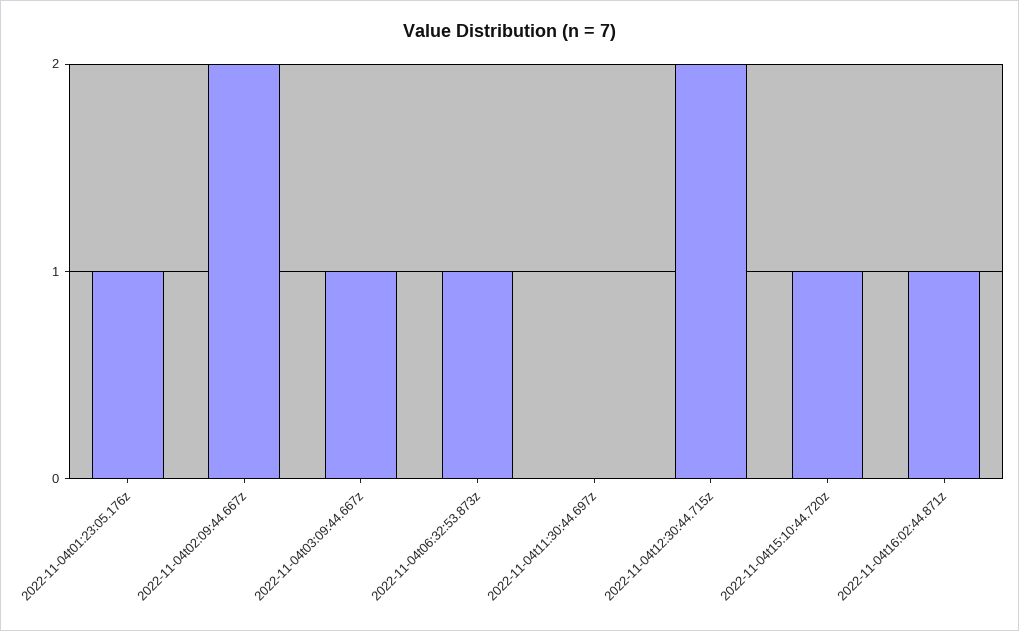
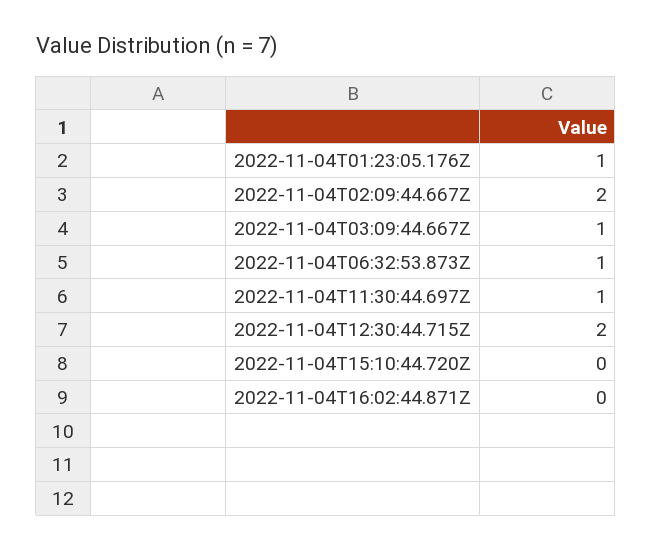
2022-11-04t11:30:44.697z: 0 -> 1
2022-11-04t15:10:44.720z: 1 -> 0
2022-11-04t16:02:44.871z: 1 -> 0

